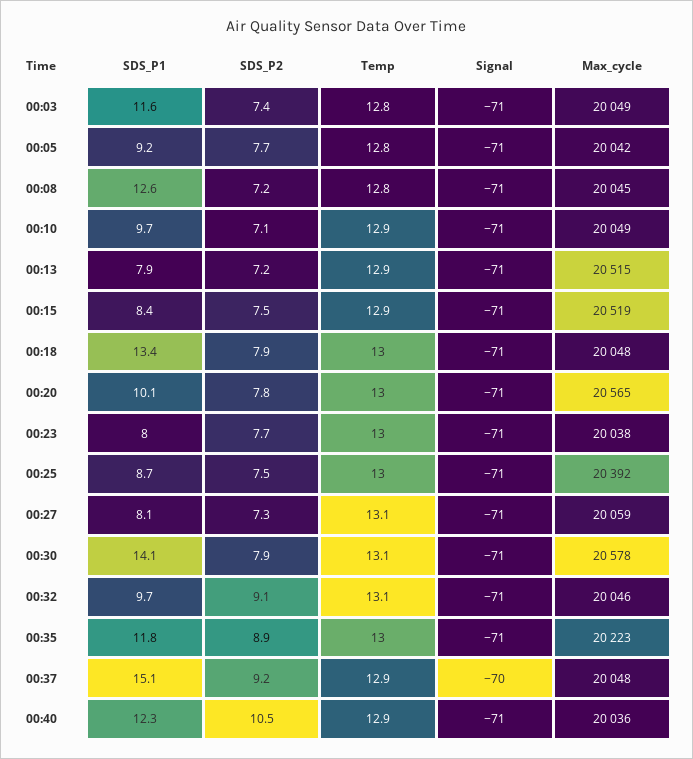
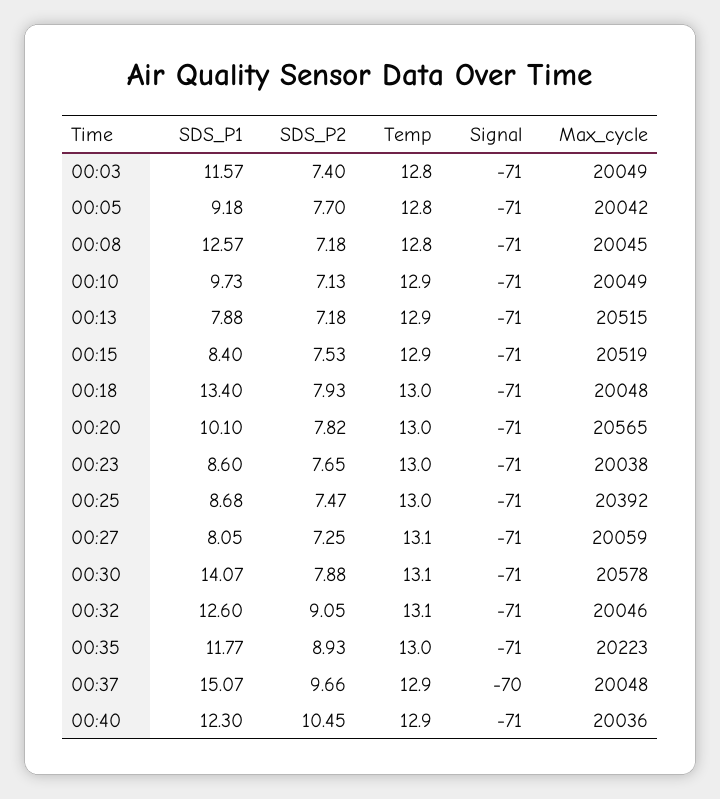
SDS_P1, 00:23: 8 -> 8.6
SDS_P1, 00:32: 9.7 -> 12.6
SDS_P2, 00:37: 9.2 -> 9.66

